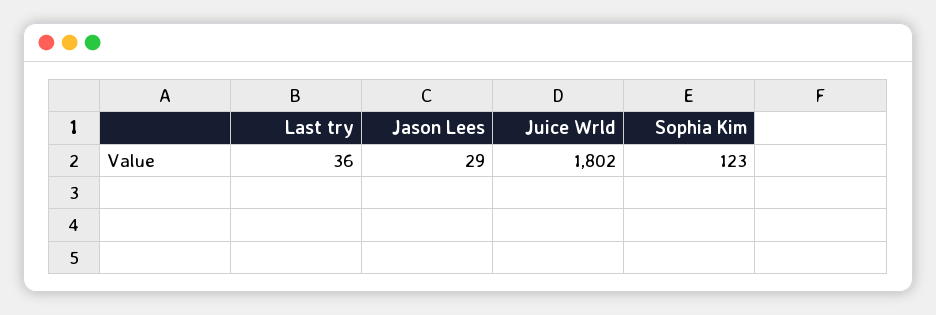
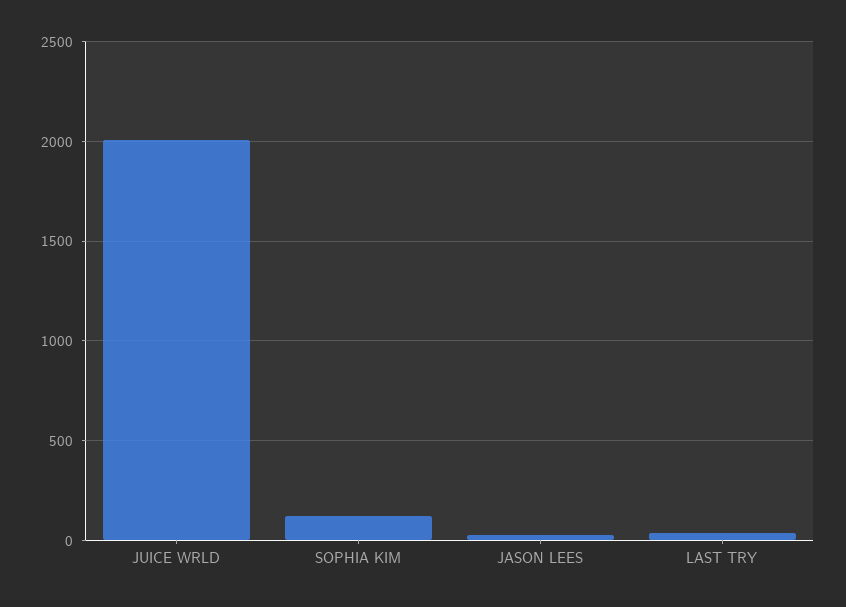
Juice Wrld: 1802 -> 2000

